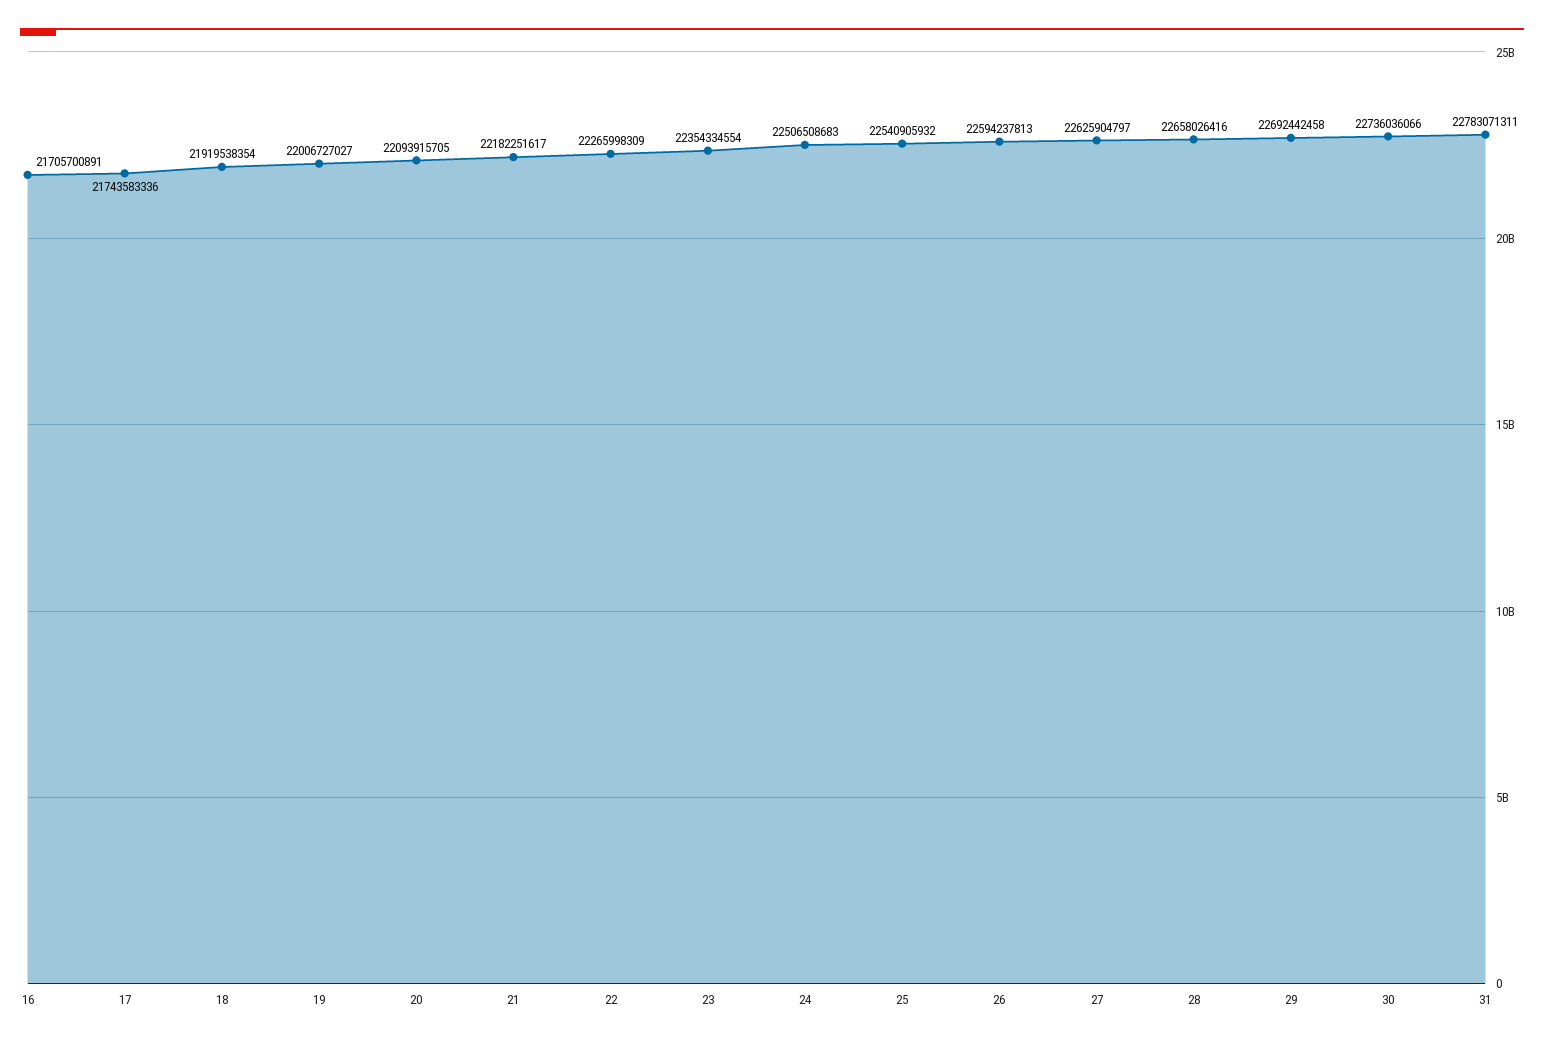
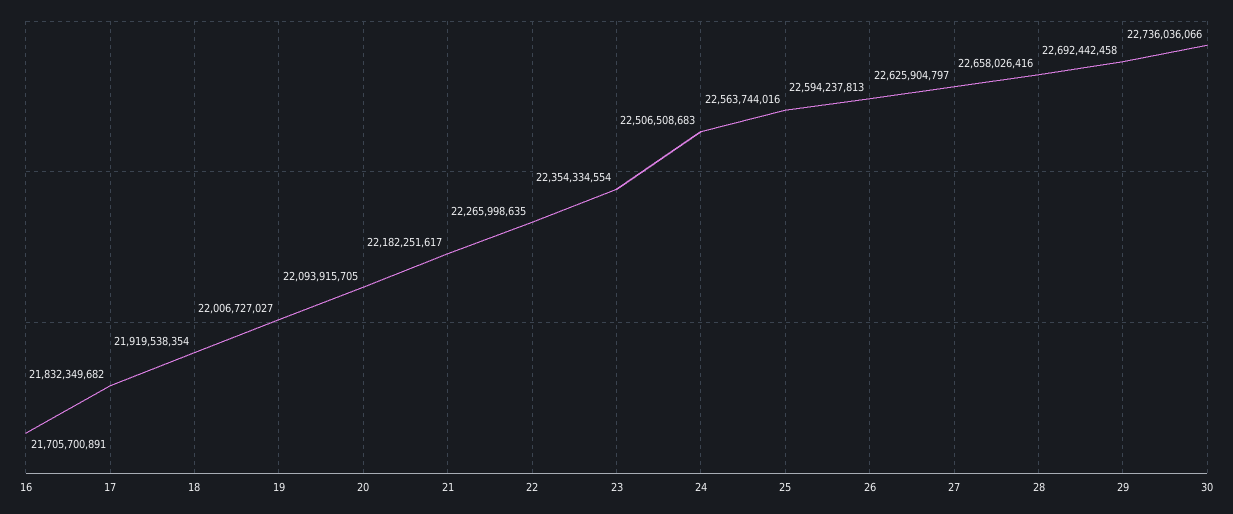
17: 21743583336 -> 21832349682
22: 22265998309 -> 22265998635
25: 22540905932 -> 22563744016
31: 22783071311 -> none

